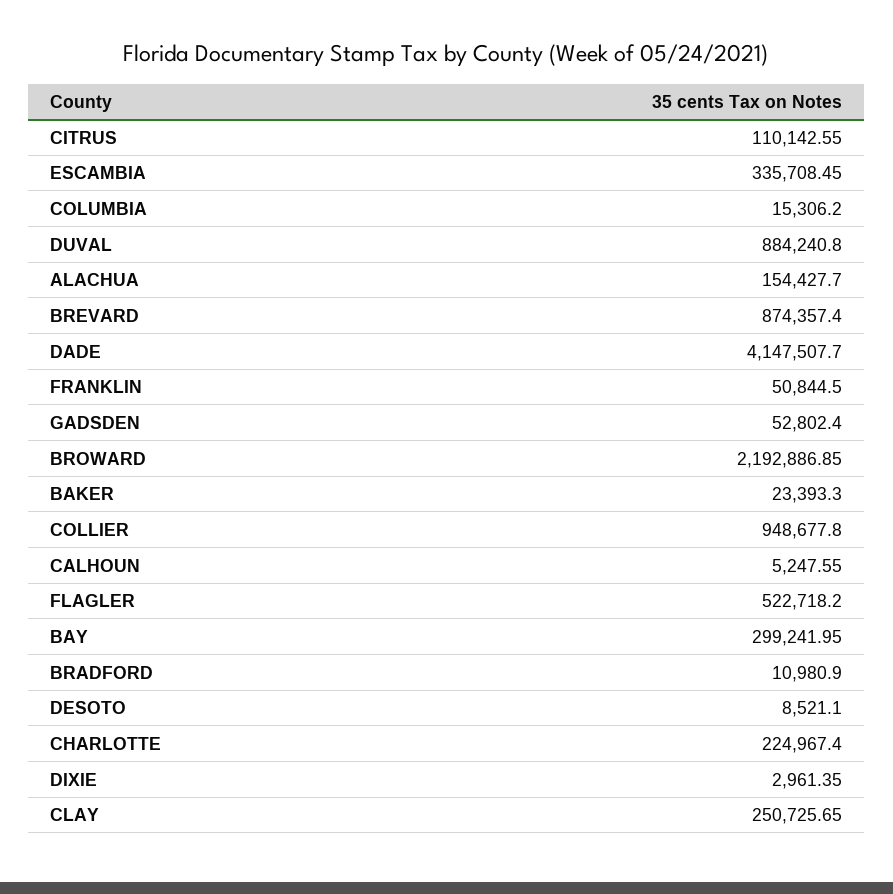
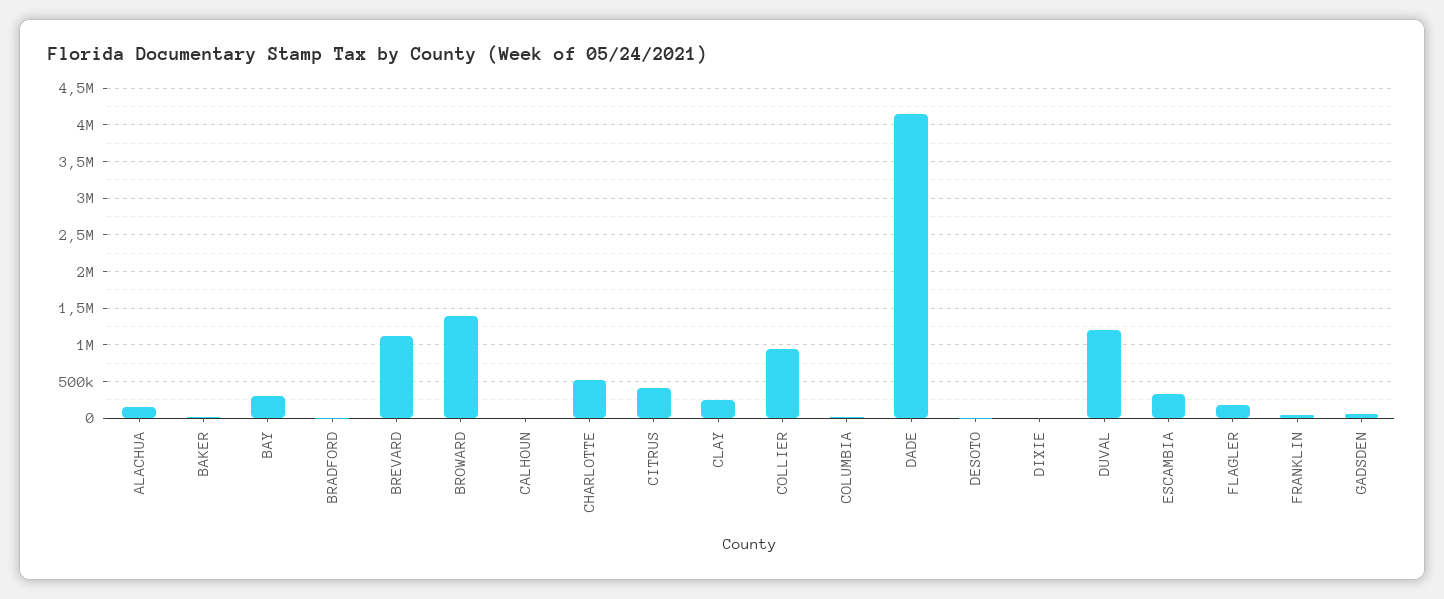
CITRUS: 110142.55 -> 400000
DUVAL: 884240.8 -> 1200000
BREVARD: 874357.4 -> 1100000
BROWARD: 2192886.85 -> 1400000
FLAGLER: 522718.2 -> 200000
CHARLOTTE: 224967.4 -> 500000

